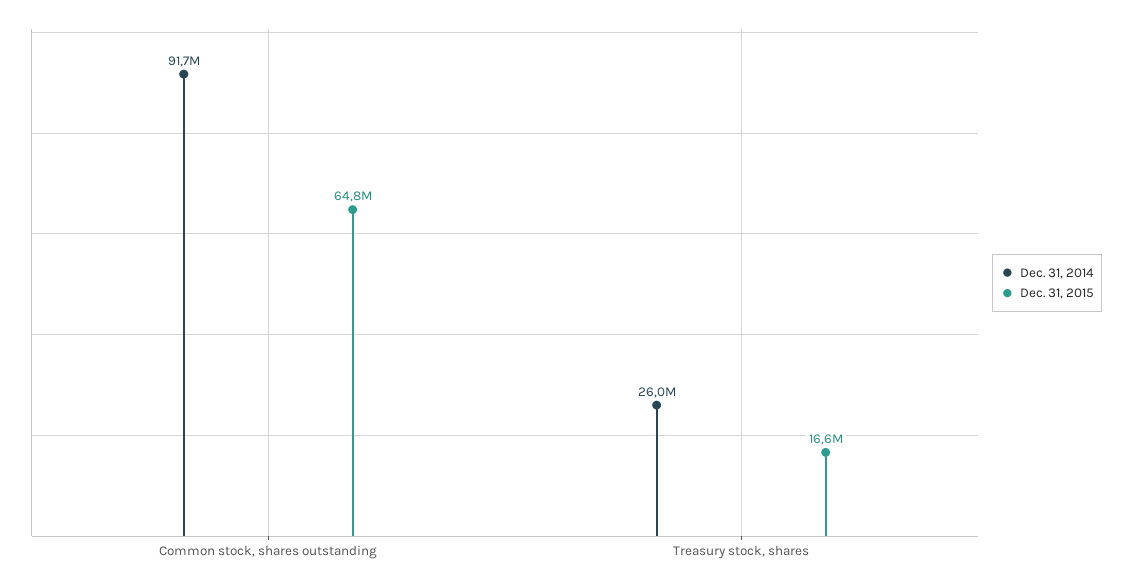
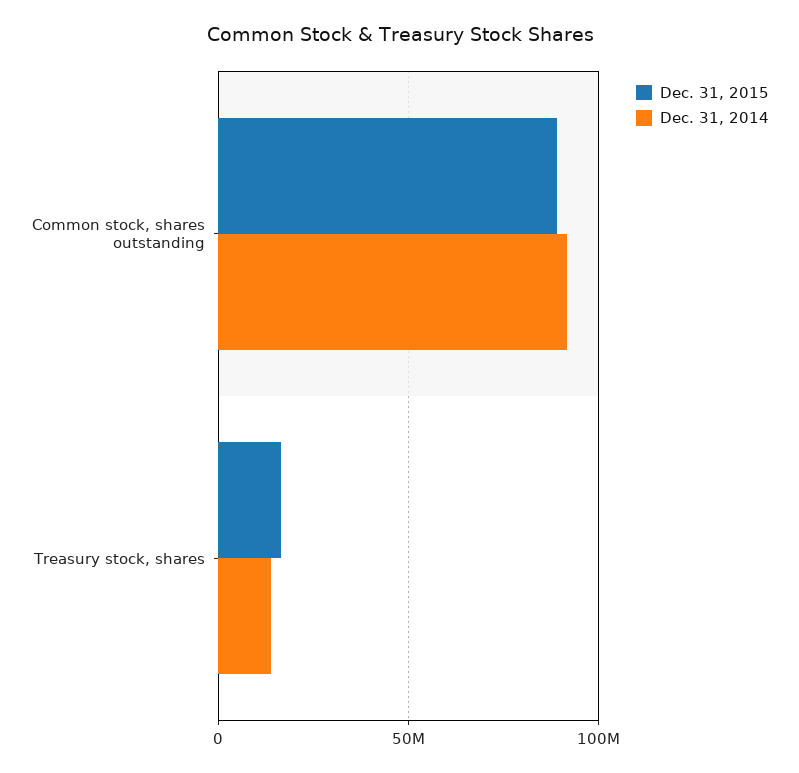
Dec. 31, 2015, Common stock, shares outstanding: 64800000 -> 90000000
Dec. 31, 2014, Treasury stock, shares: 26000000 -> 15000000

